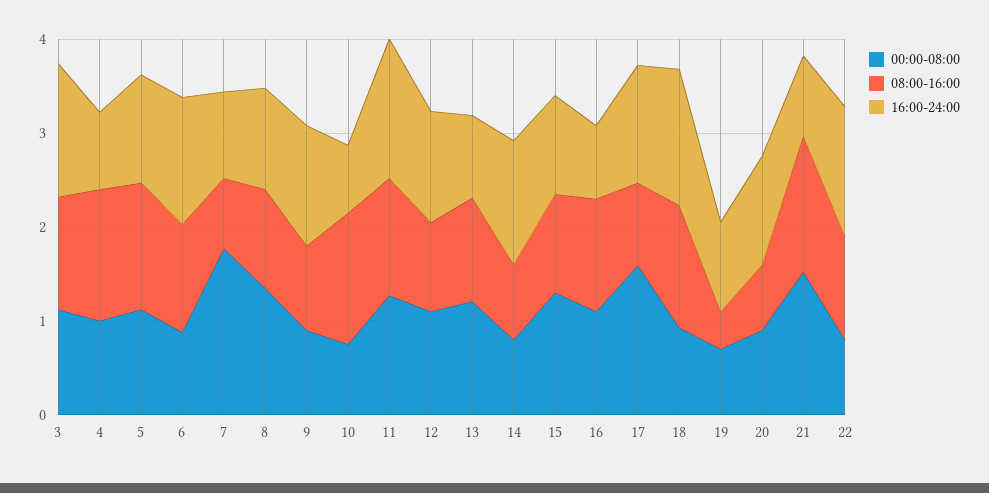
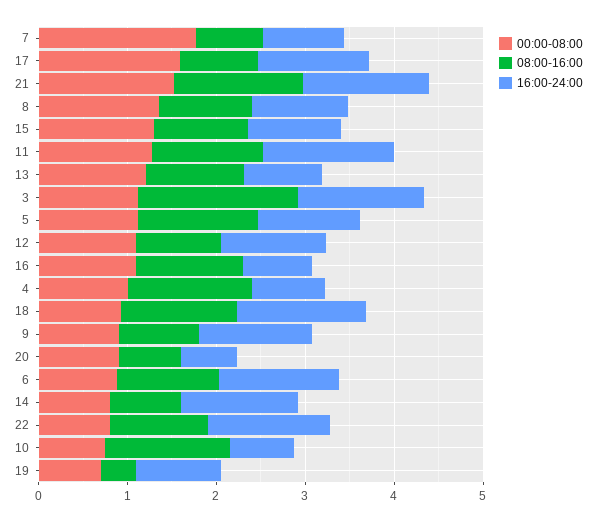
08:00-16:00, 3: 1.2 -> 1.8
16:00-24:00, 20: 1.2 -> 0.6
16:00-24:00, 21: 0.8 -> 1.4

